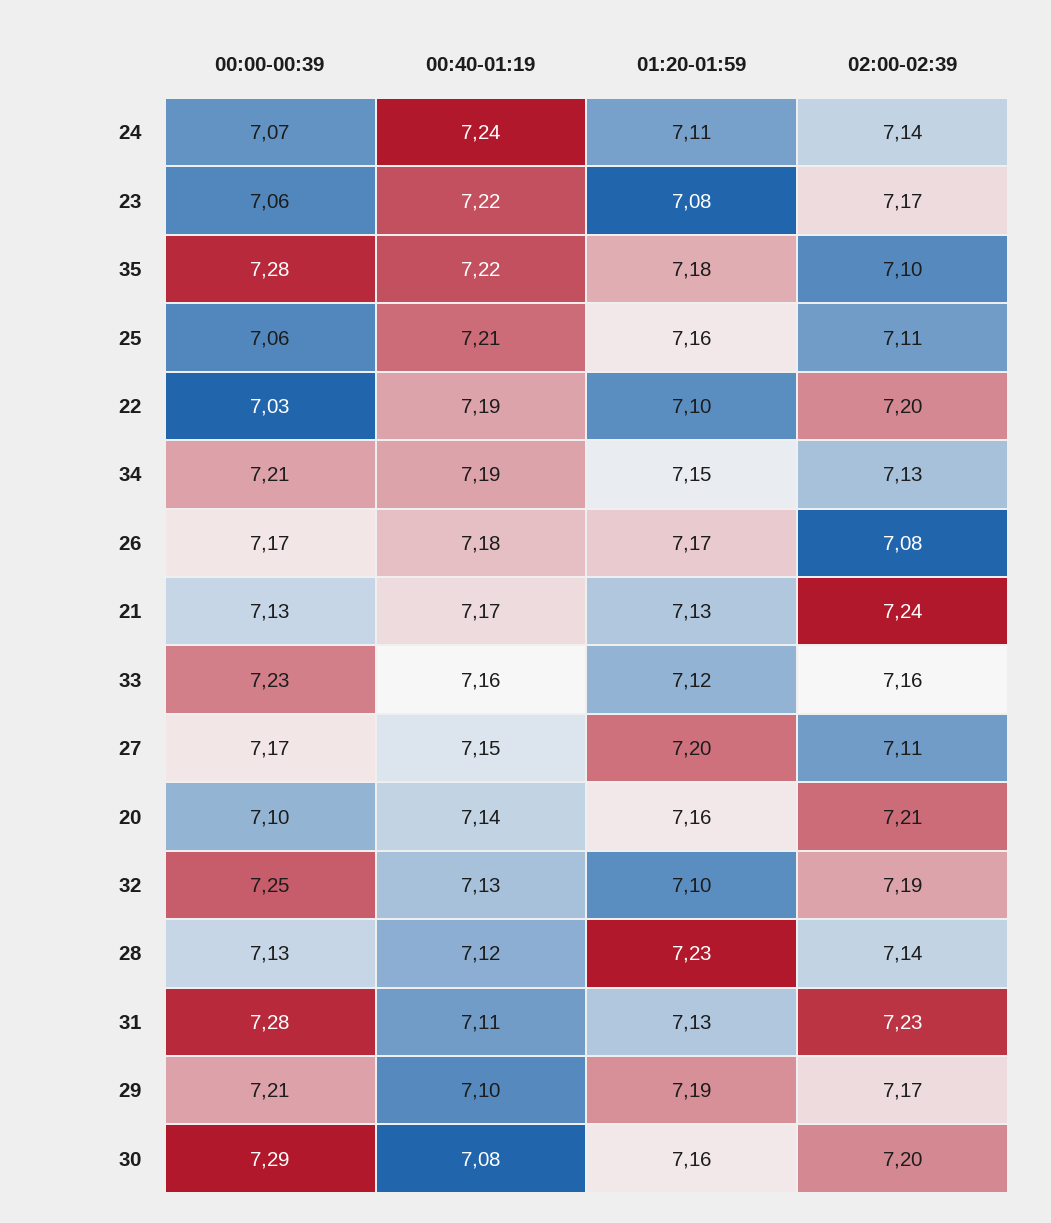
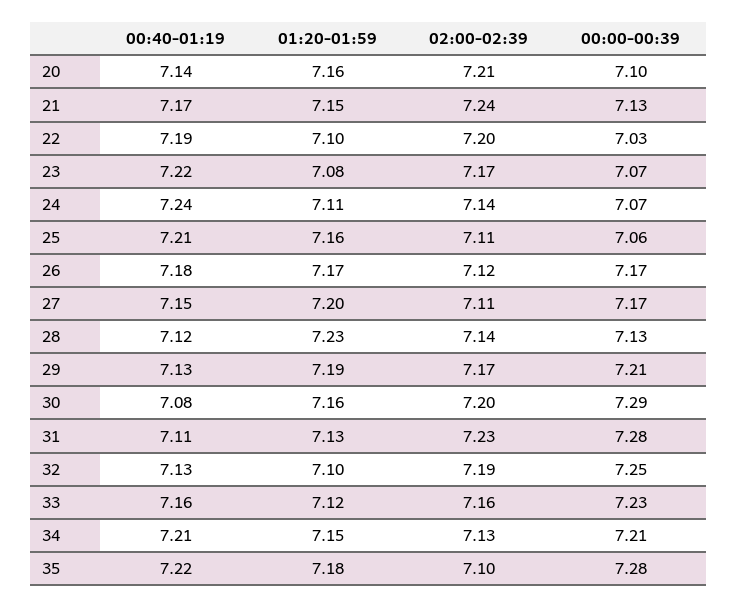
00:00-00:39, 23: 7.06 -> 7.07
00:40-01:19, 34: 7.19 -> 7.21
02:00-02:39, 26: 7.08 -> 7.12
01:20-01:59, 21: 7.13 -> 7.15
00:40-01:19, 29: 7.1 -> 7.13

